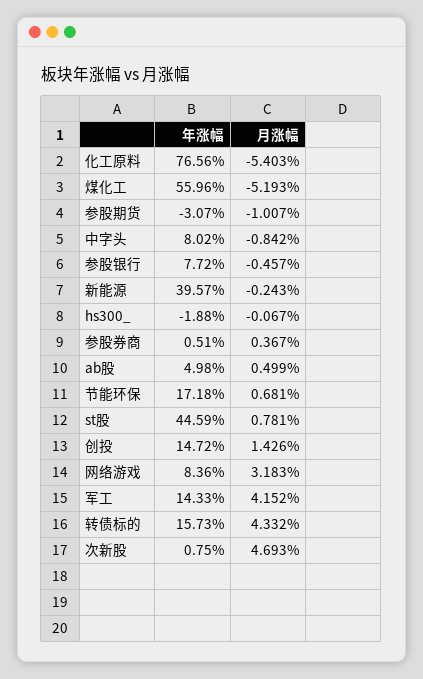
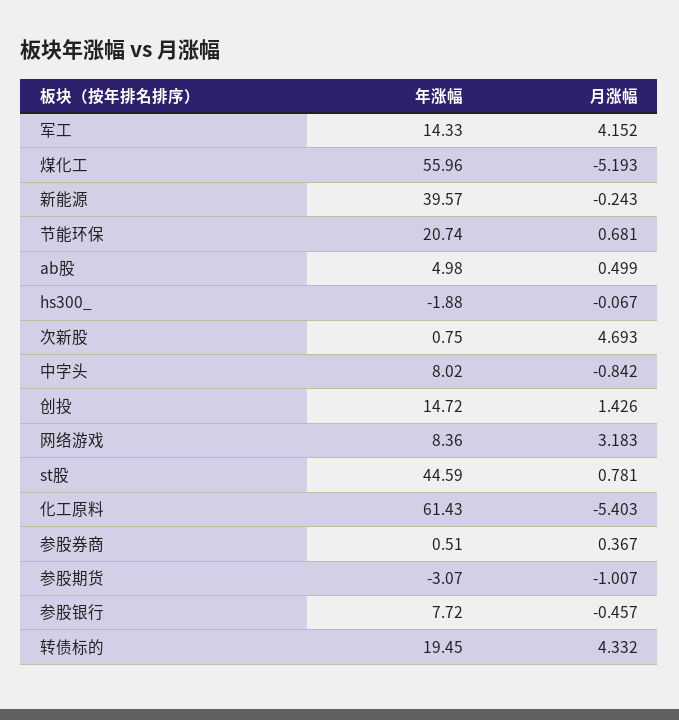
年涨幅, 化工原料: 76.56 -> 61.43
年涨幅, 节能环保: 17.18 -> 20.74
年涨幅, 转债标的: 15.73 -> 19.45

